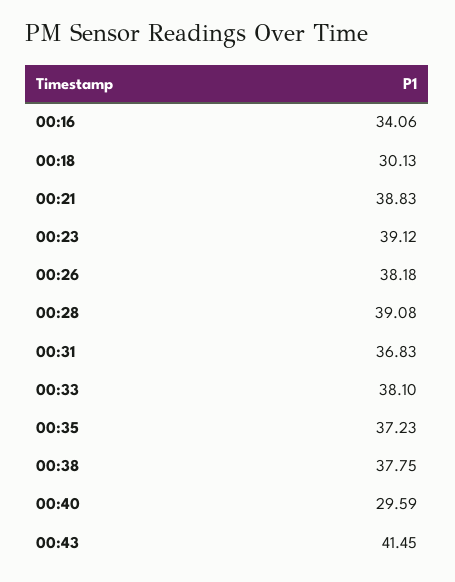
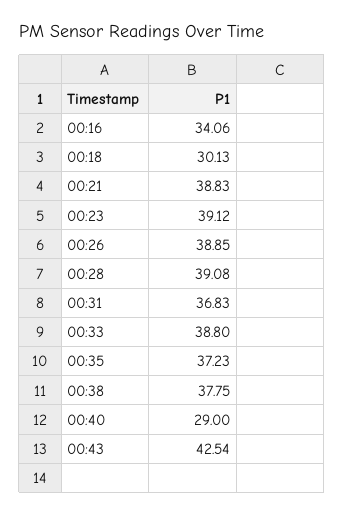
00:26: 38.18 -> 38.85
00:33: 38.1 -> 38.8
00:40: 29.59 -> 29
00:43: 41.45 -> 42.54

